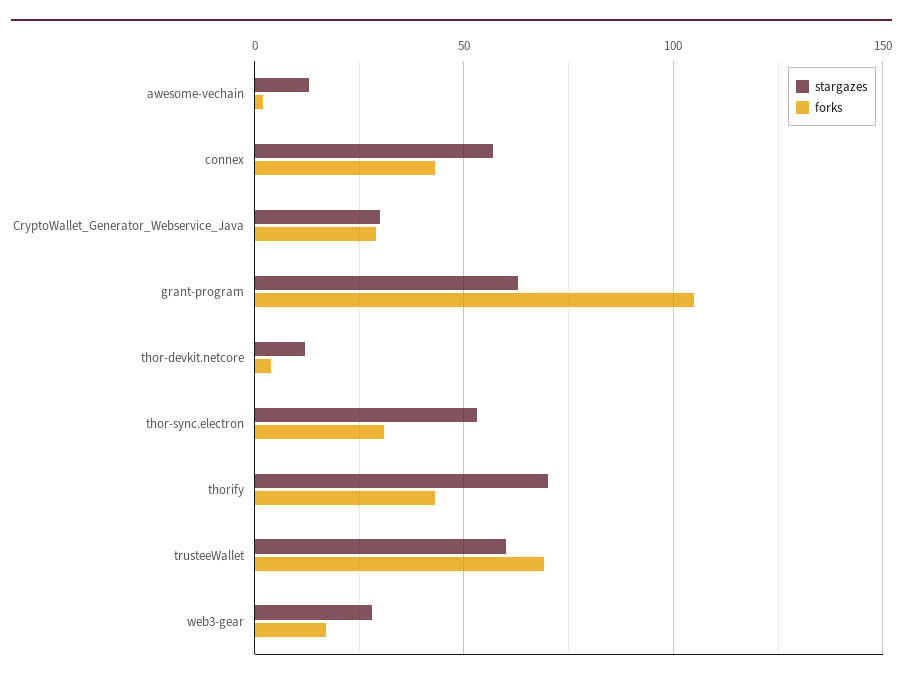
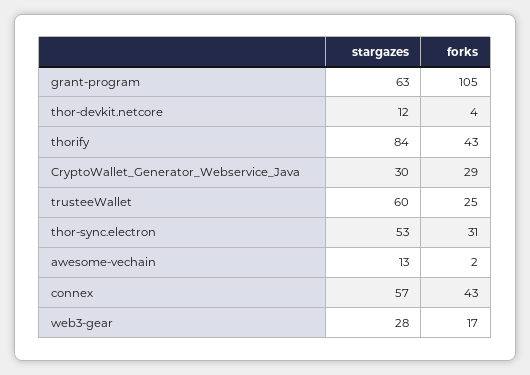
stargazes, thorify: 70 -> 84
forks, trusteeWallet: 70 -> 25

